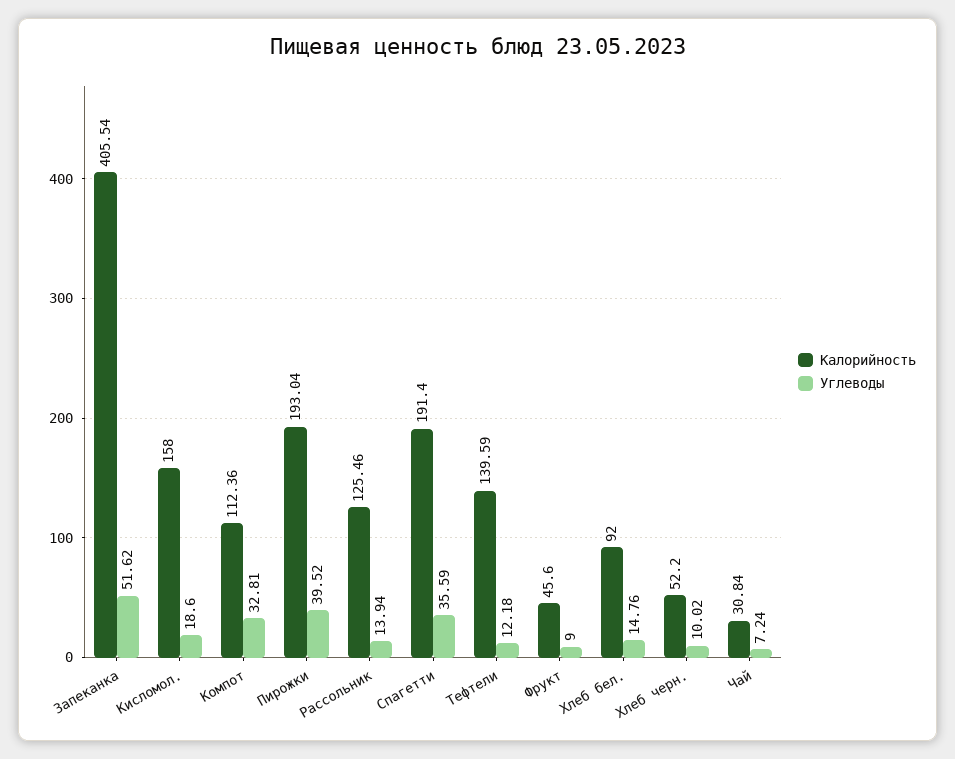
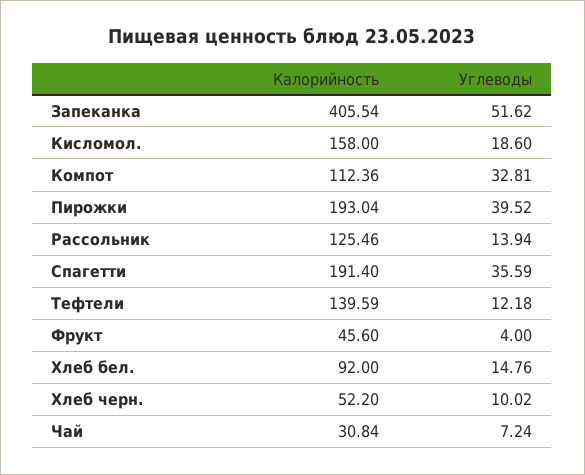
Углеводы, Фрукт: 9 -> 4

